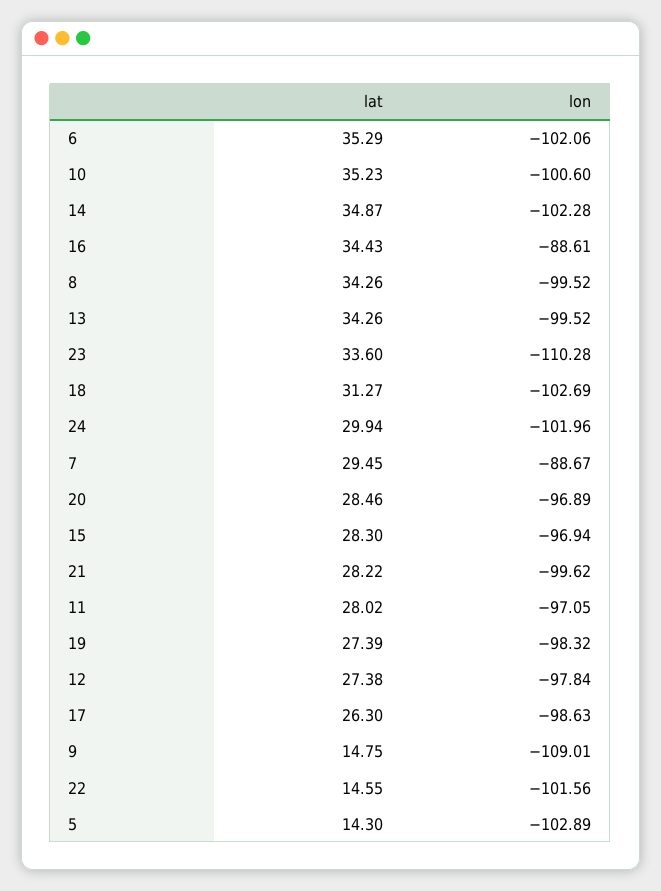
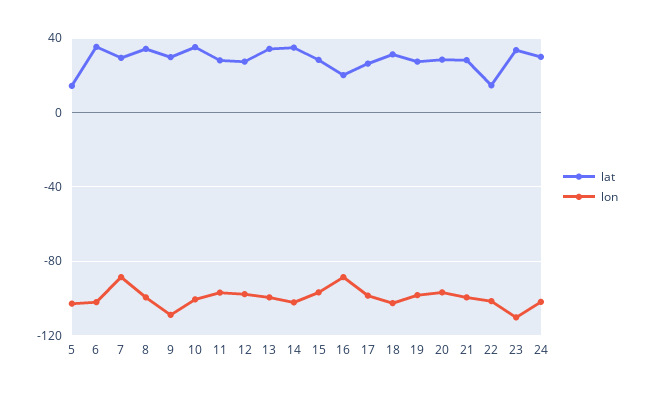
lat, 16: 34.43 -> 20
lat, 9: 14.75 -> 30

